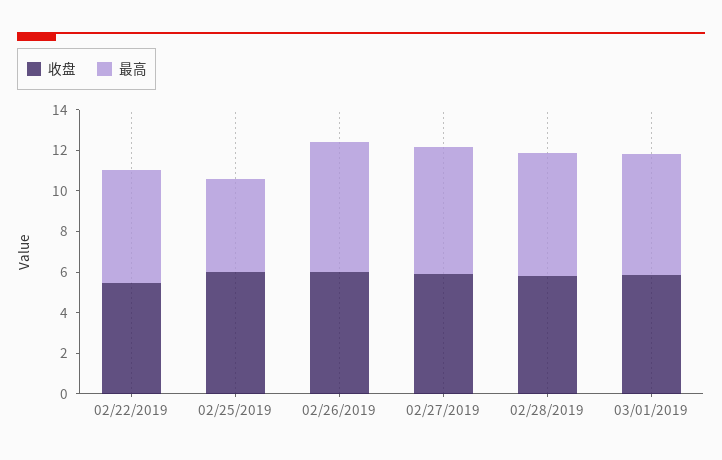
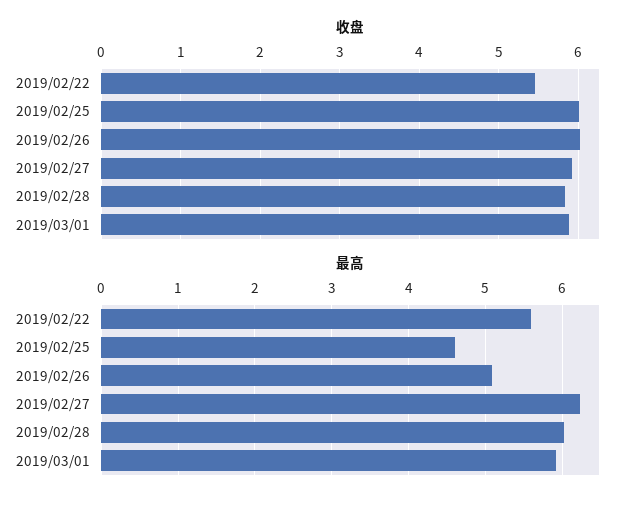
最高, 02/26/2019: 6.5 -> 5.1

